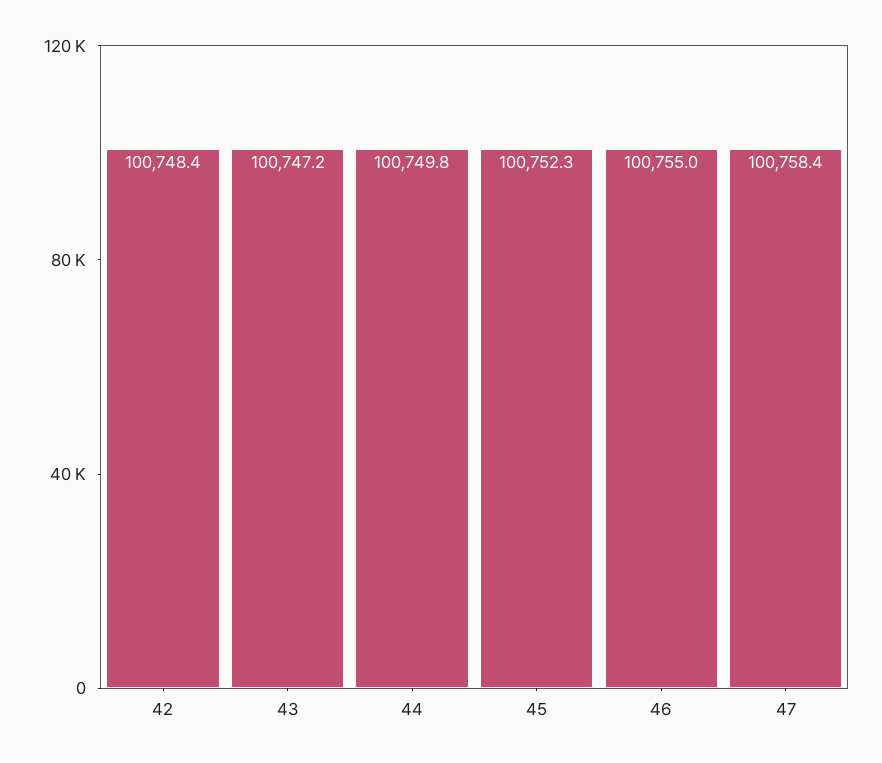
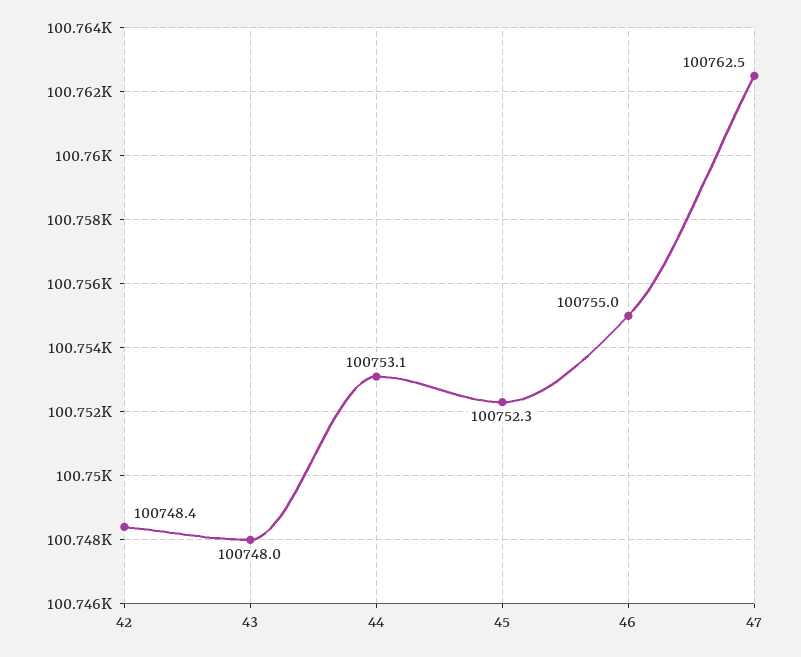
43: 100747.2 -> 100748
44: 100749.8 -> 100753.1
47: 100758.4 -> 100762.5

